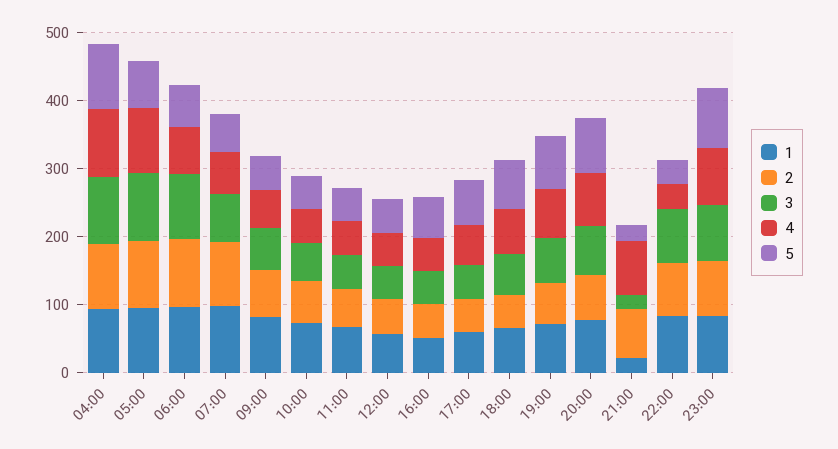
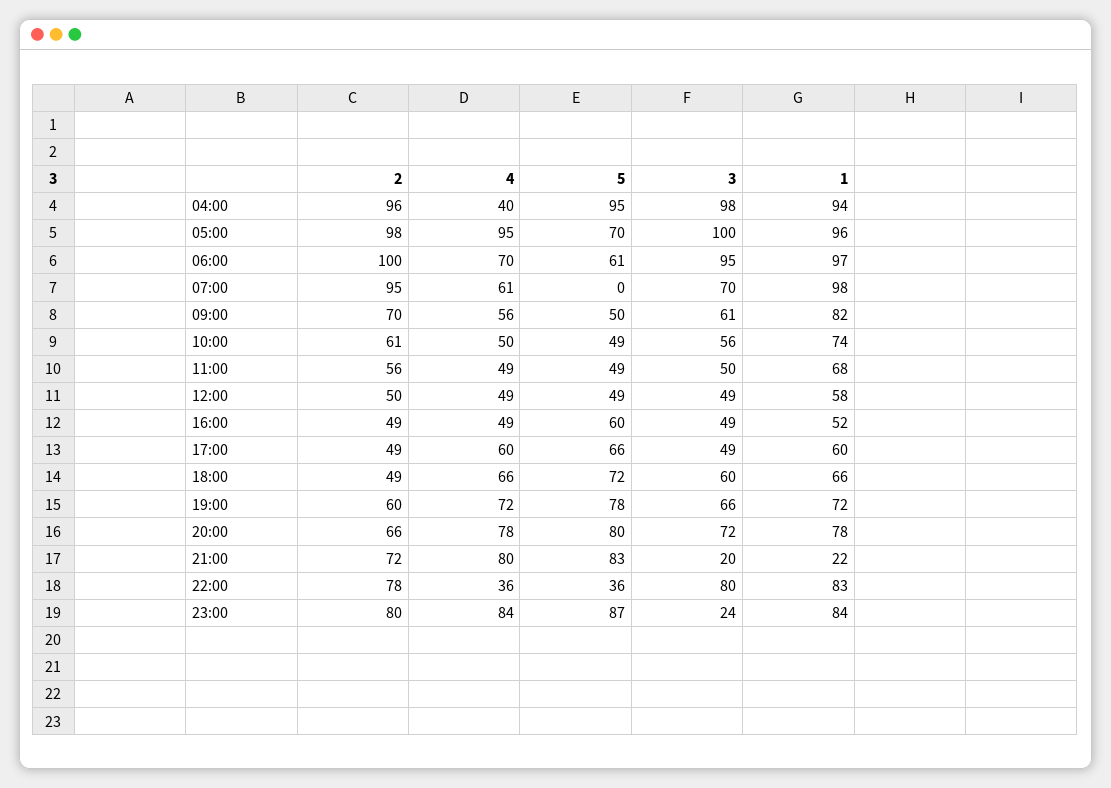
4, 04:00: 100 -> 40
5, 07:00: 60 -> 0
5, 21:00: 20 -> 83
3, 23:00: 80 -> 24

